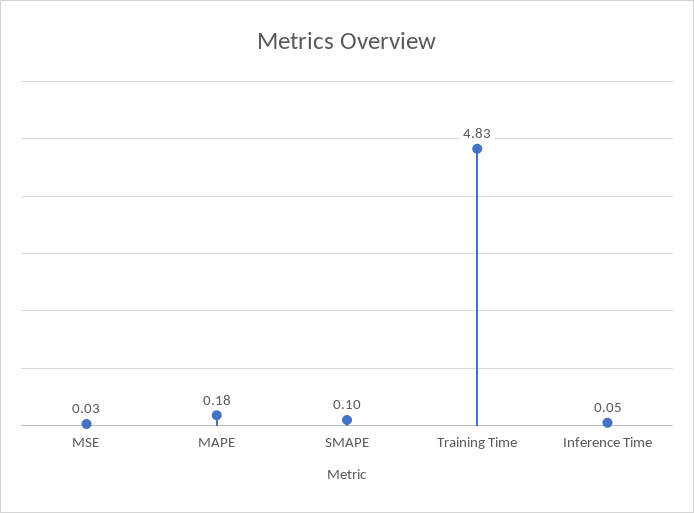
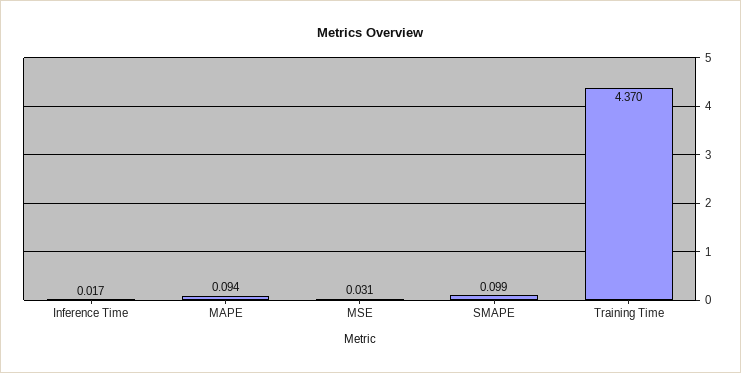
MAPE: 0.18 -> 0.094
Training Time: 4.83 -> 4.37
Inference Time: 0.05 -> 0.017

